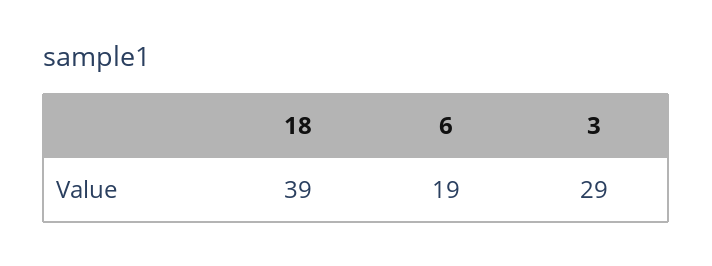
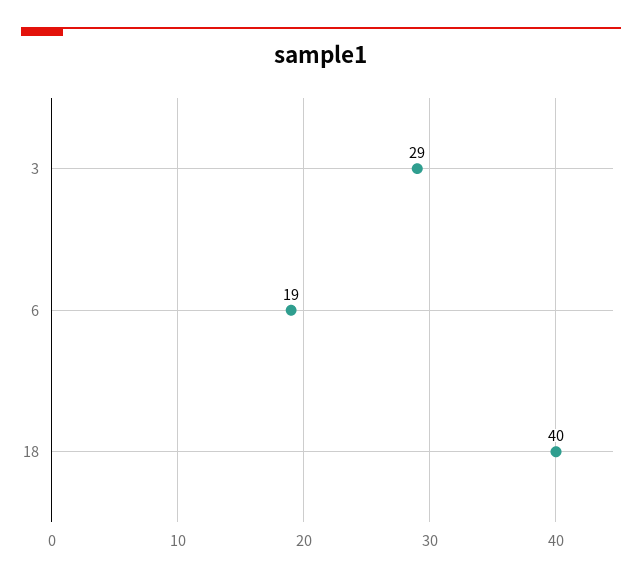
18: 39 -> 40

